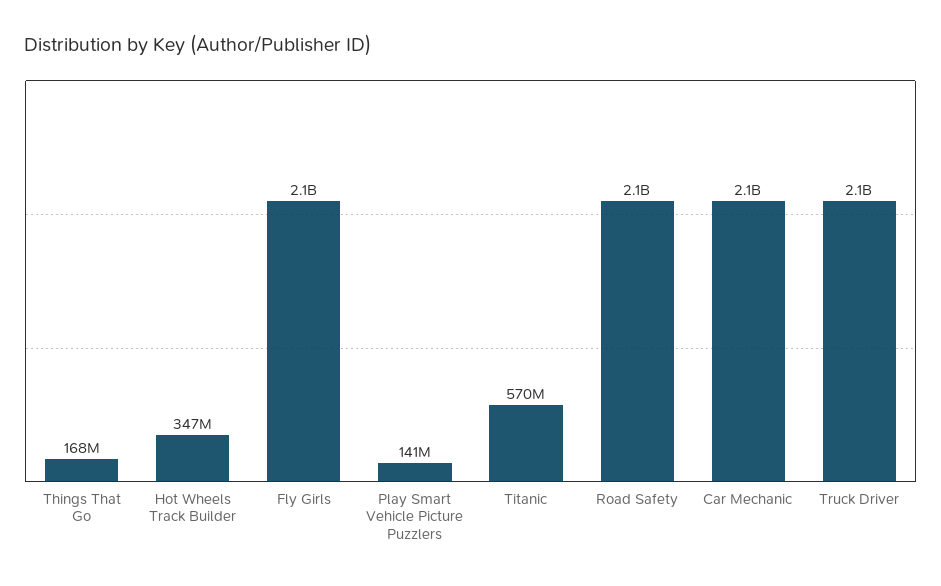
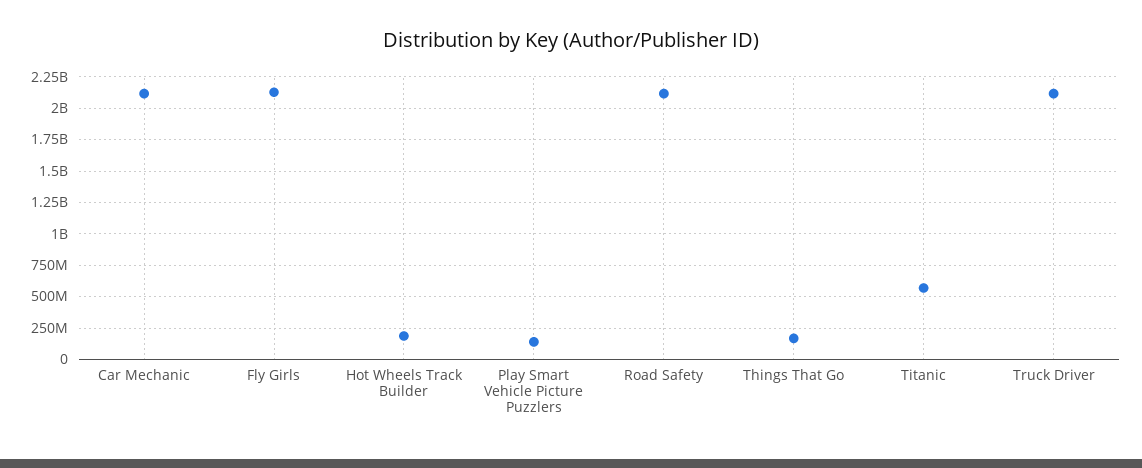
Hot Wheels Track Builder: 347000000 -> 200000000

